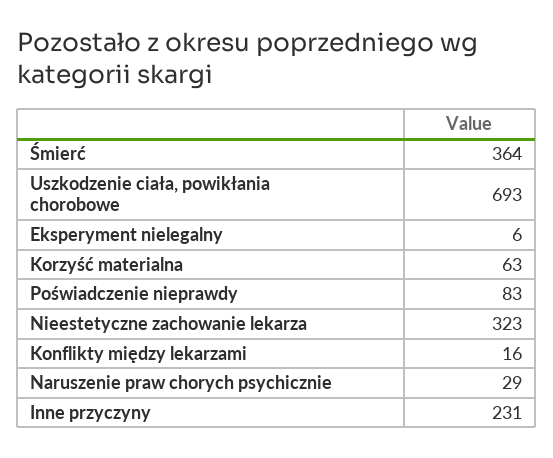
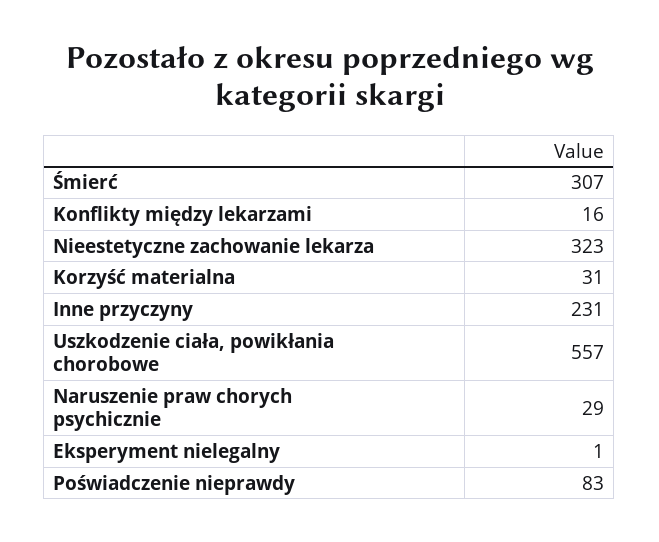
Śmierć: 364 -> 307
Uszkodzenie ciała, powikłania chorobowe: 693 -> 557
Eksperyment nielegalny: 6 -> 1
Korzyść materialna: 63 -> 31

